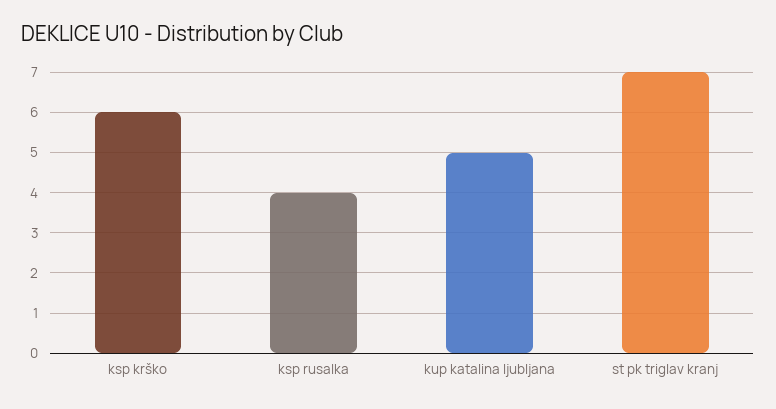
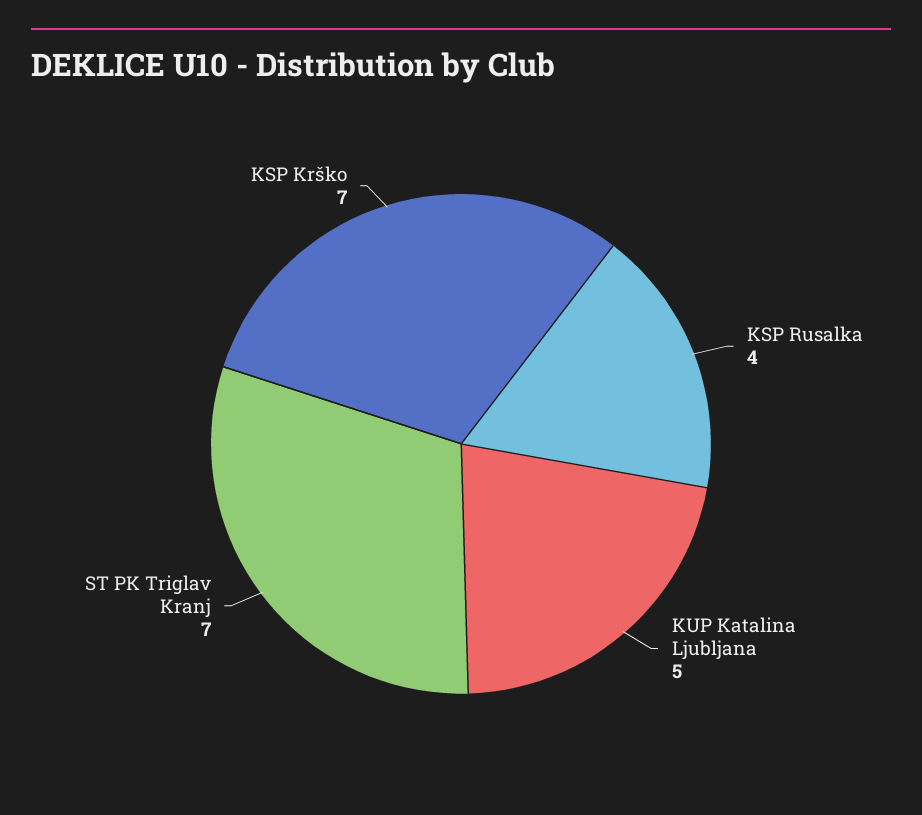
ksp krško: 6 -> 7

